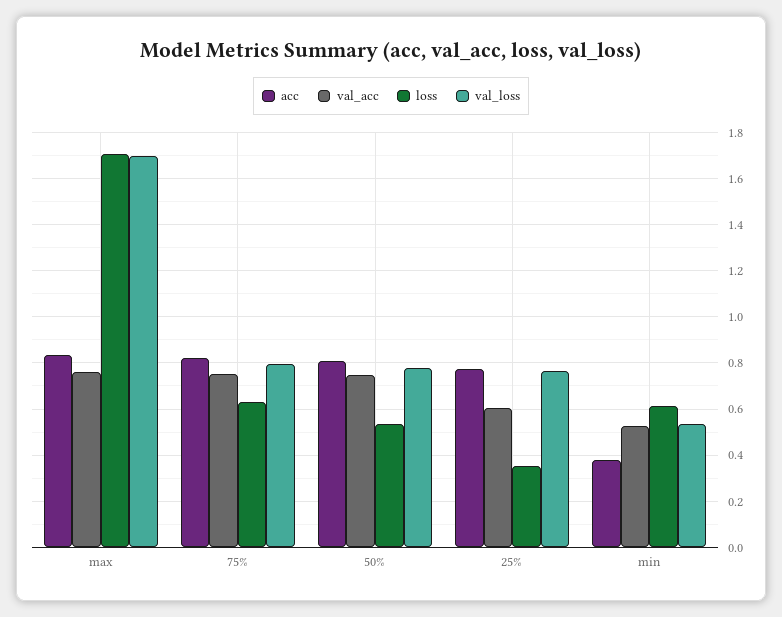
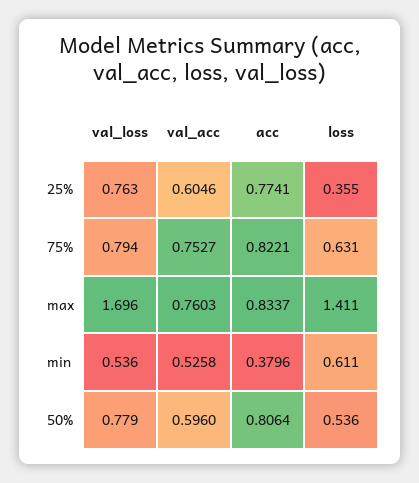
loss, max: 1.7 -> 1.411
val_acc, 50%: 0.75 -> 0.596

